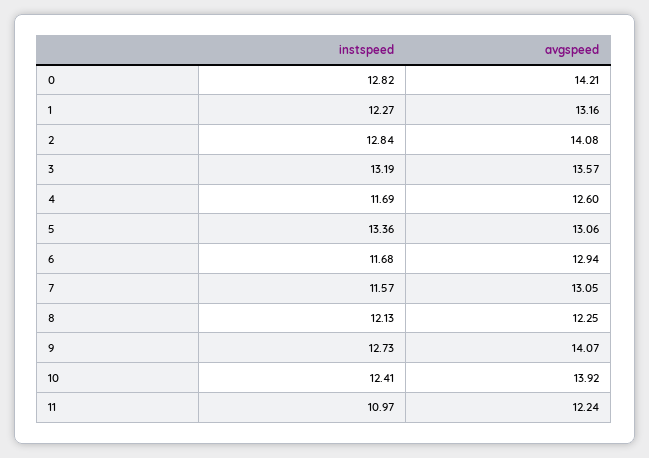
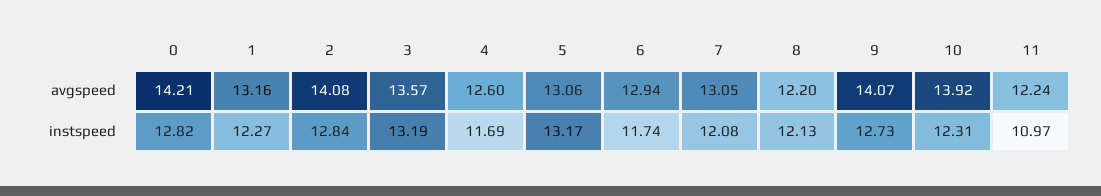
instspeed, 5: 13.36 -> 13.17
instspeed, 6: 11.68 -> 11.74
instspeed, 7: 11.57 -> 12.08
avgspeed, 8: 12.25 -> 12.2
instspeed, 10: 12.41 -> 12.31

